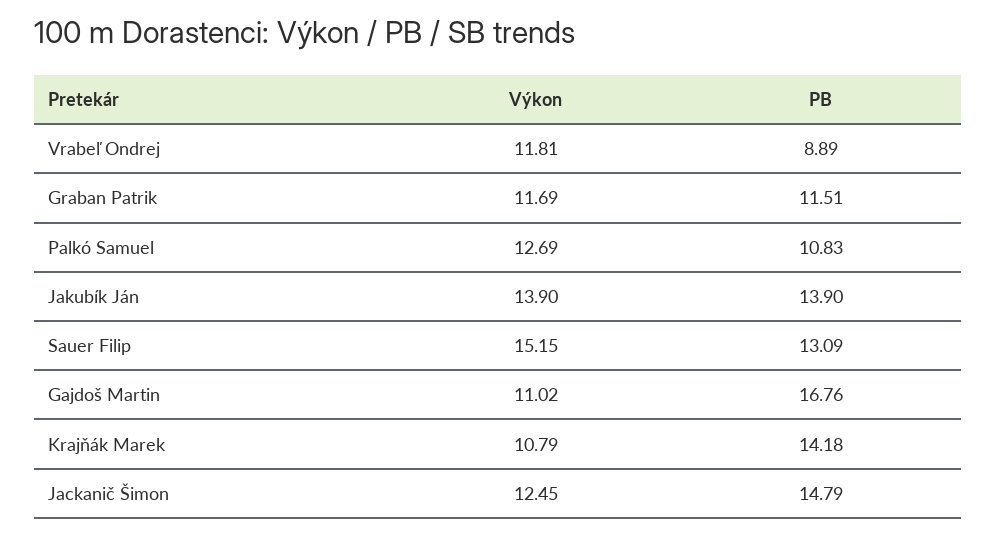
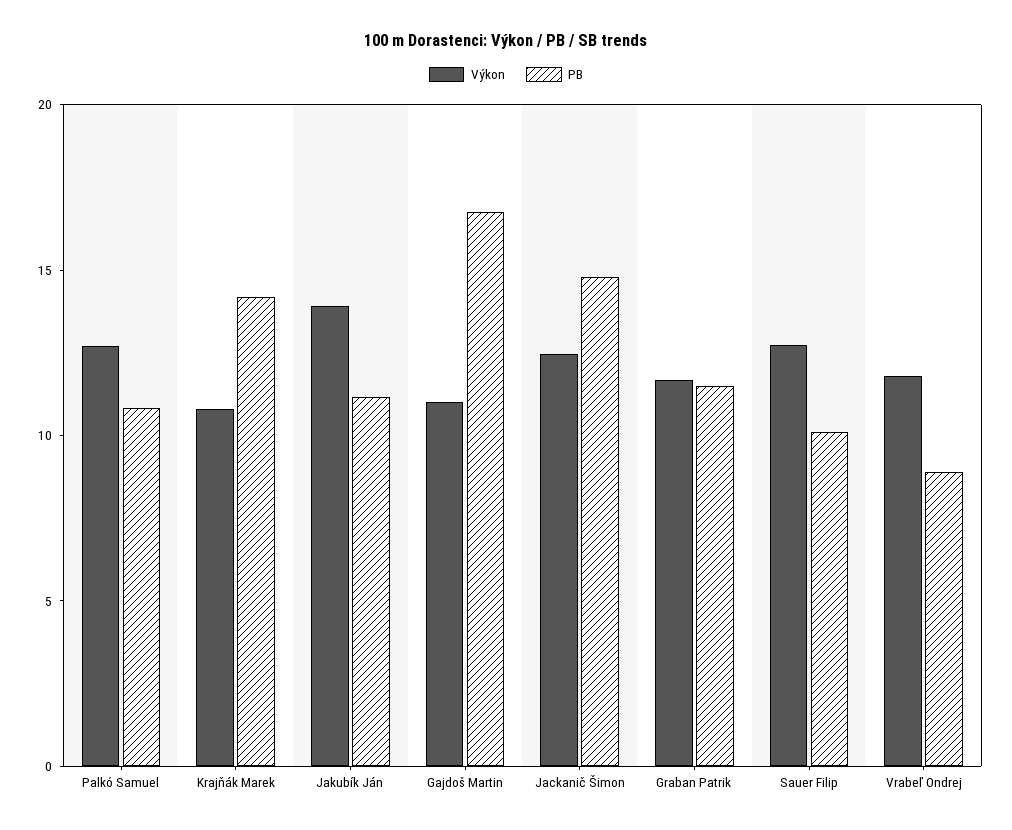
PB, Jakubík Ján: 13.9 -> 11
Výkon, Sauer Filip: 15.15 -> 13
PB, Sauer Filip: 13.09 -> 10

